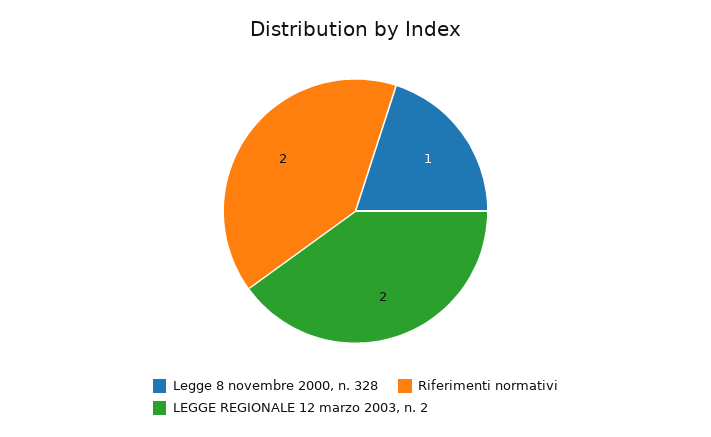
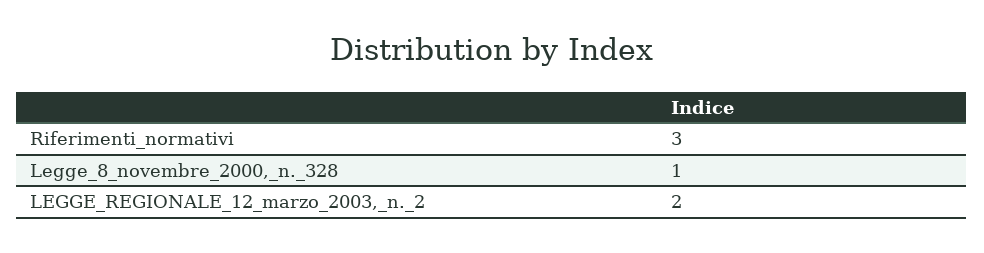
Riferimenti normativi: 2 -> 3

